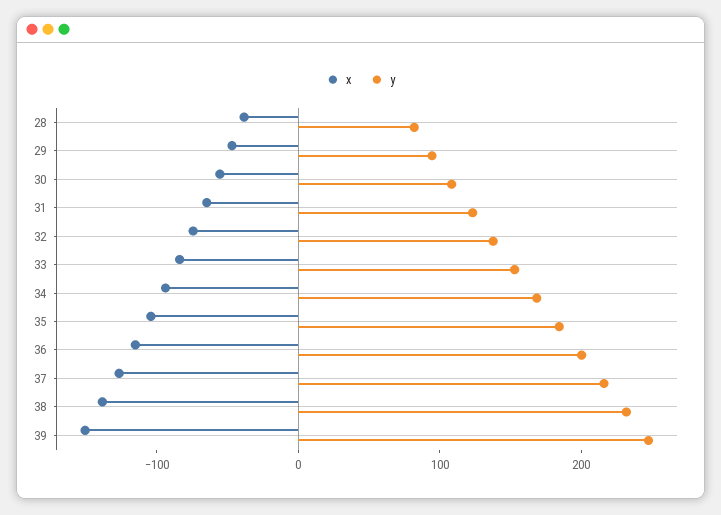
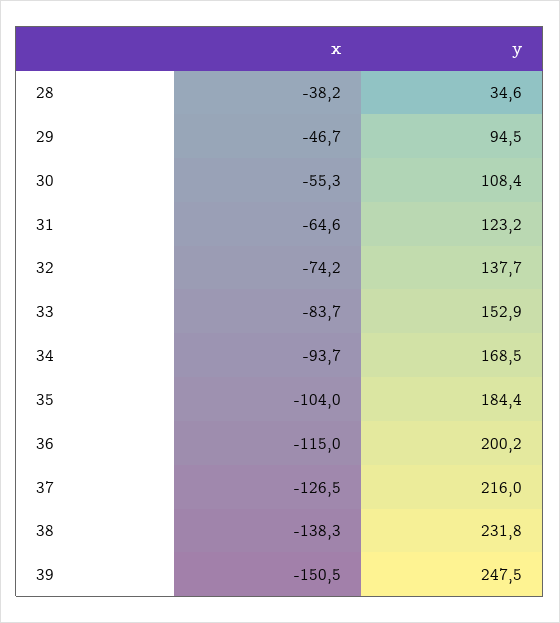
y, 28: 80 -> 34.6

